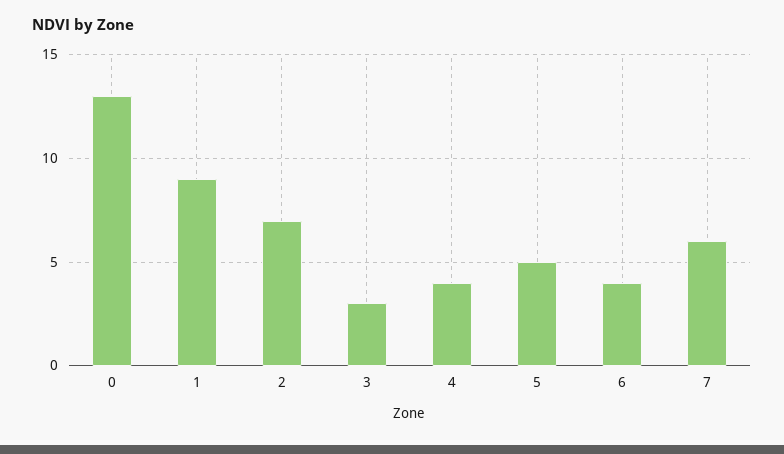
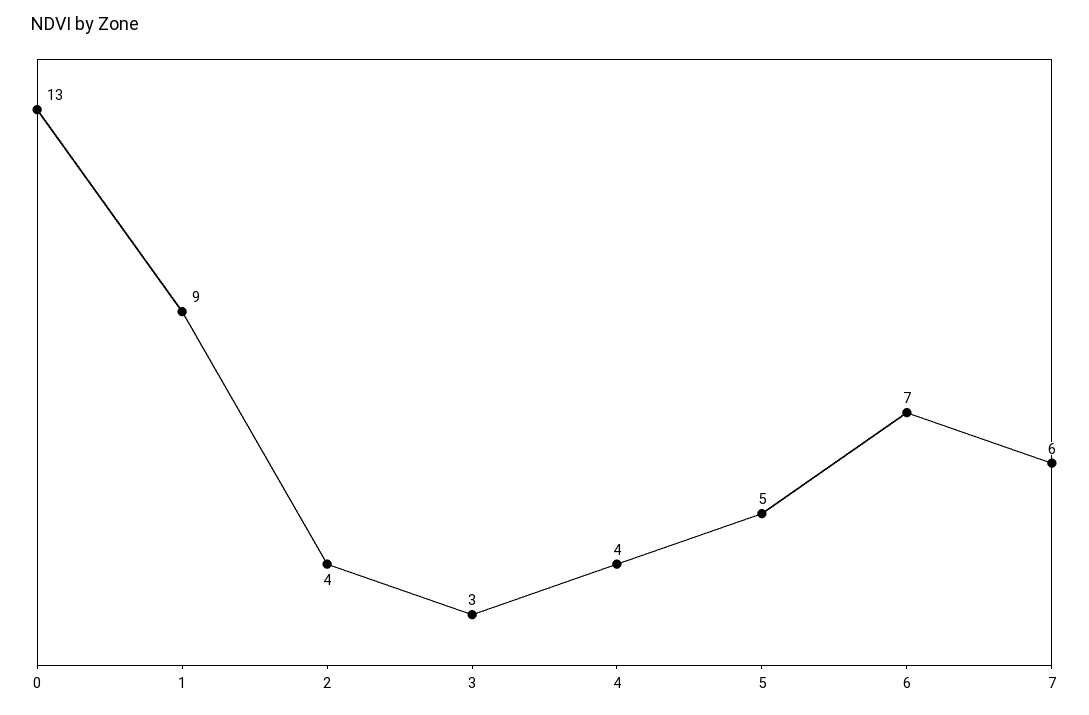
2: 7 -> 4
6: 4 -> 7

